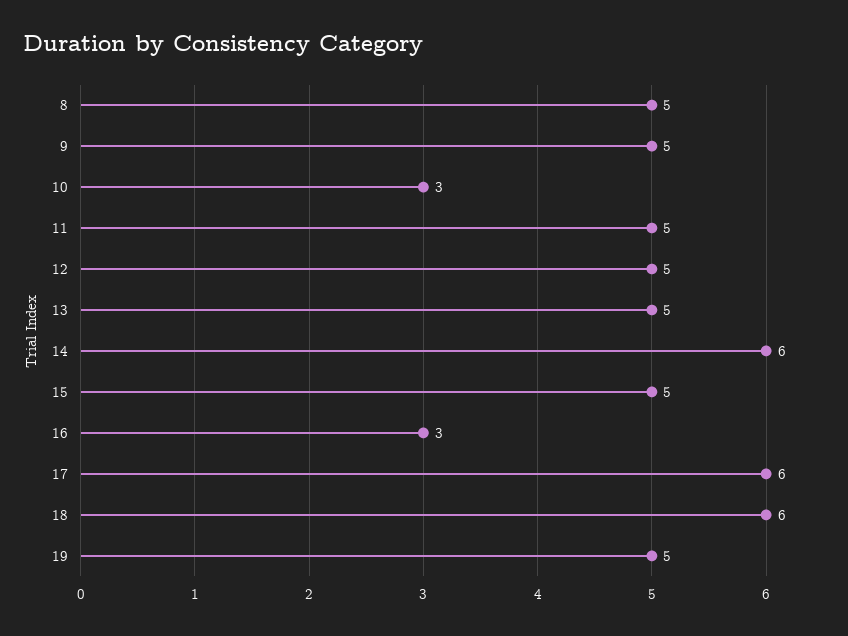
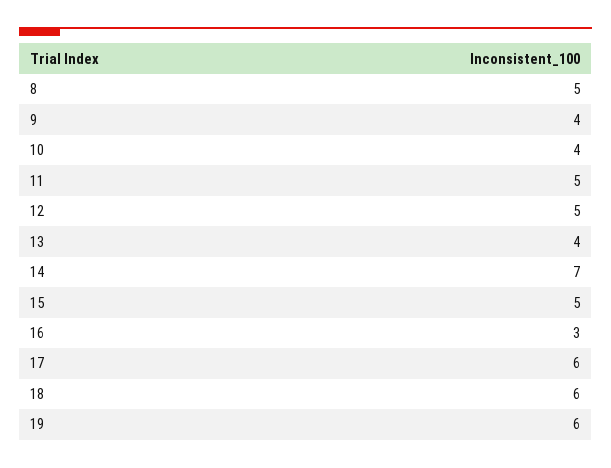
9: 5 -> 4
10: 3 -> 4
13: 5 -> 4
14: 6 -> 7
19: 5 -> 6

